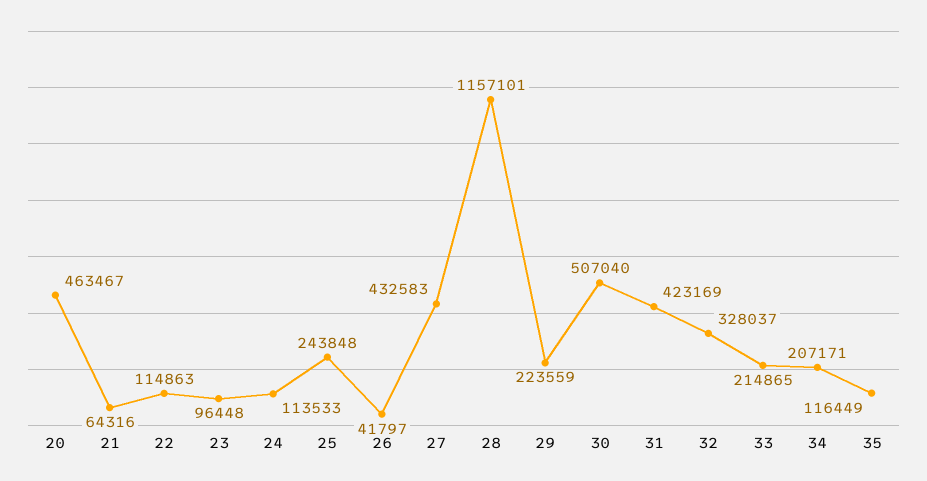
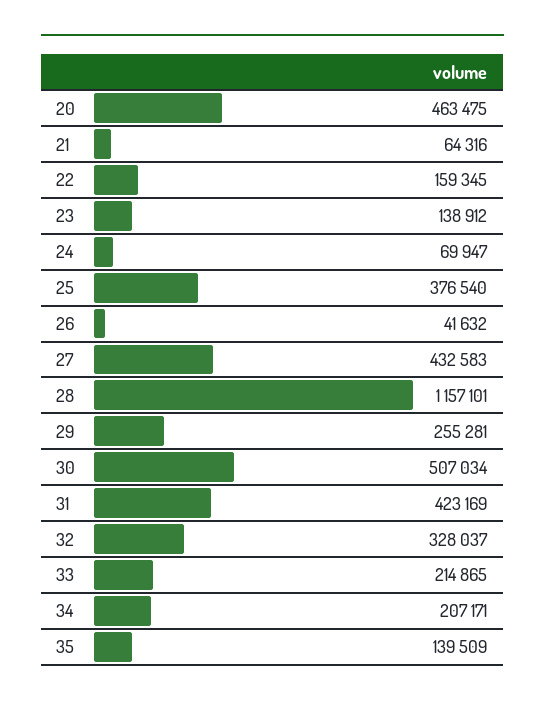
20: 463467 -> 463475
22: 114863 -> 159345
23: 96448 -> 138912
24: 113533 -> 69947
25: 243848 -> 376540
26: 41797 -> 41632
29: 223559 -> 255281
30: 507040 -> 507034
35: 116449 -> 139509

